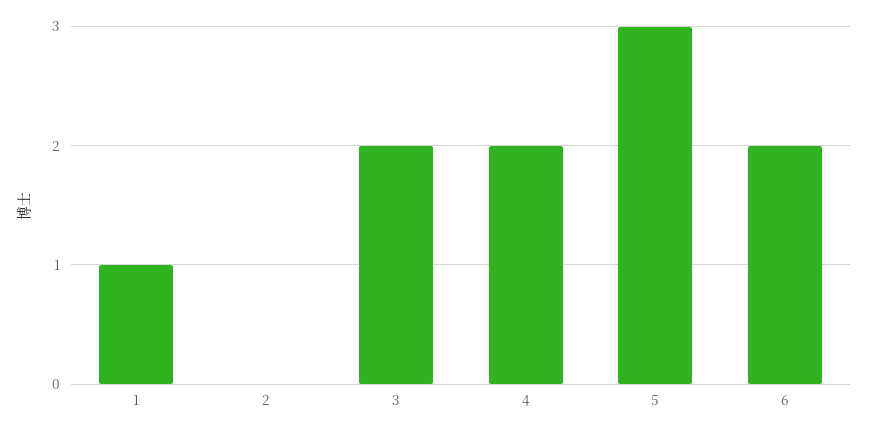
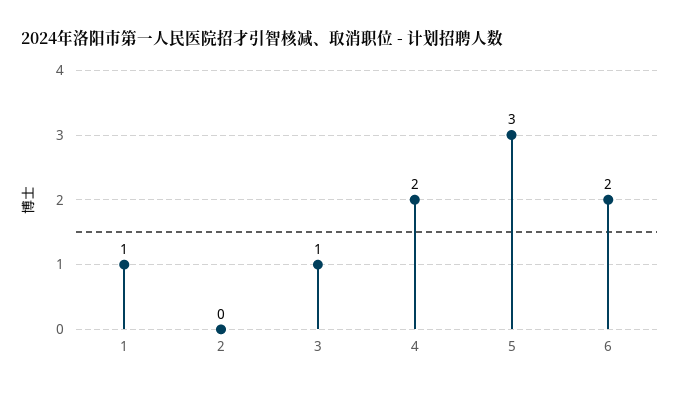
3: 2 -> 1

